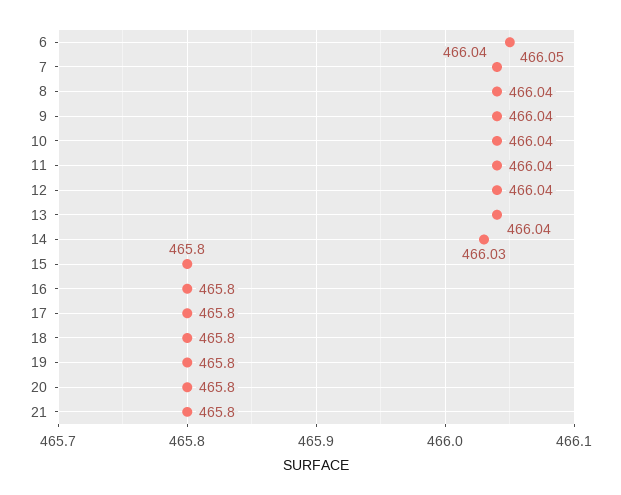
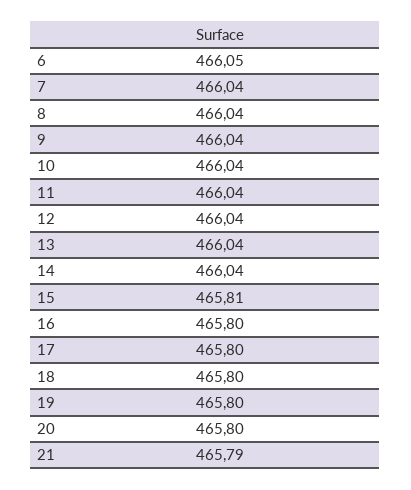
14: 466.03 -> 466.04
15: 465.8 -> 465.81
21: 465.8 -> 465.79

